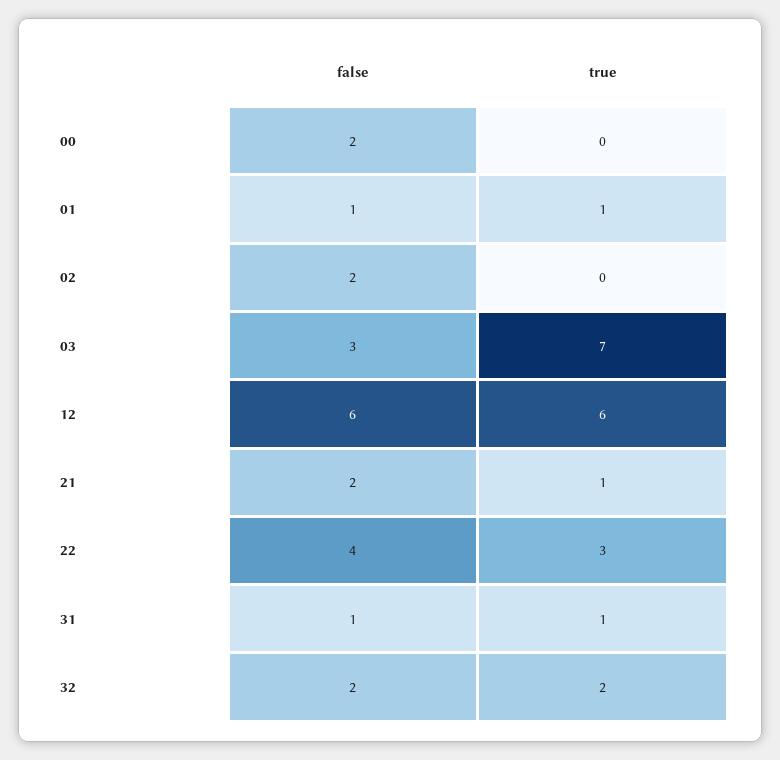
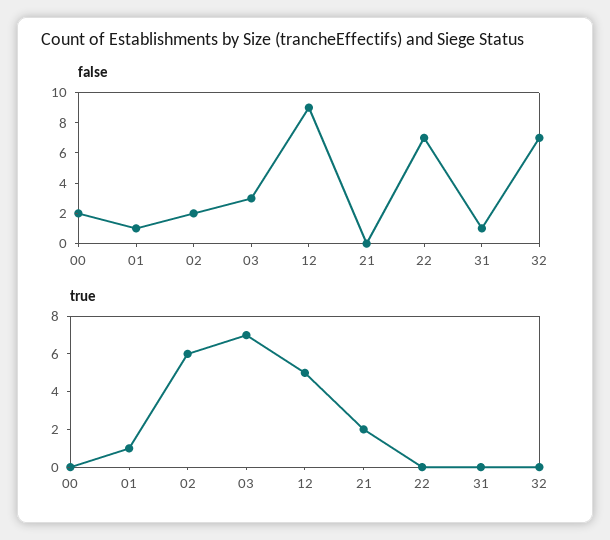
true, 02: 0 -> 6
false, 12: 6 -> 9
true, 12: 6 -> 5
false, 21: 2 -> 0
true, 21: 1 -> 2
false, 22: 4 -> 7
true, 22: 3 -> 0
true, 31: 1 -> 0
false, 32: 2 -> 7
true, 32: 2 -> 0

